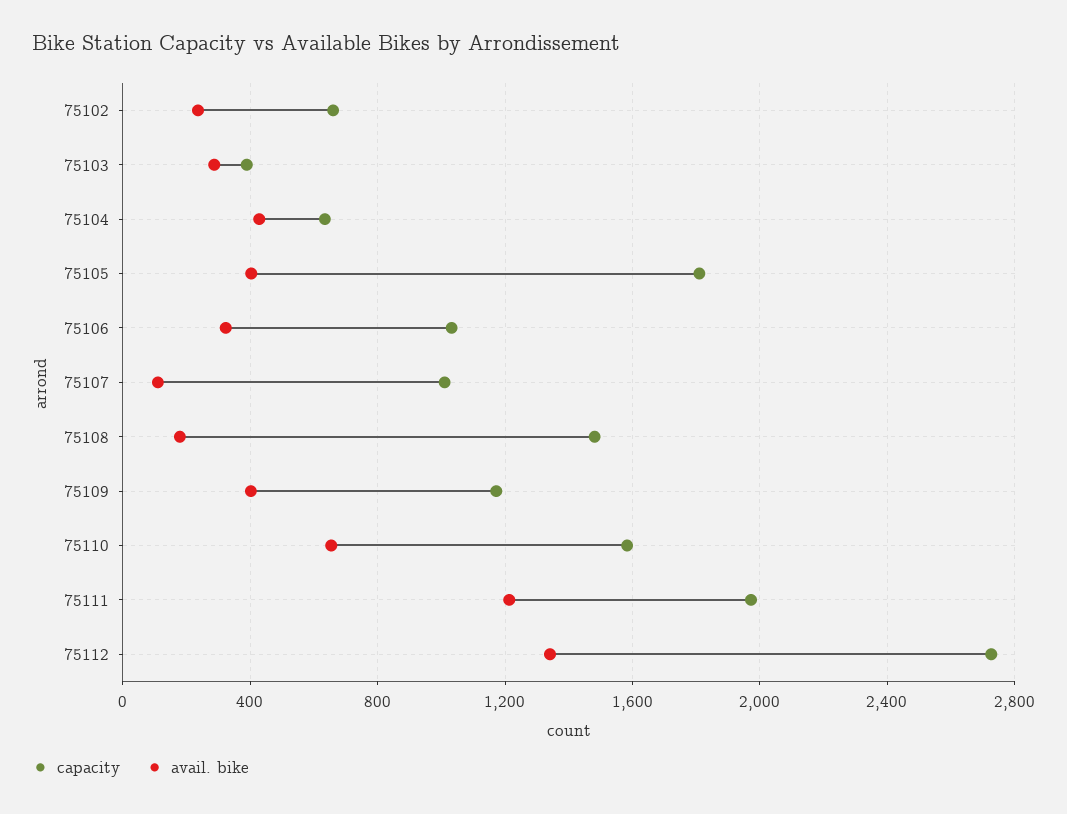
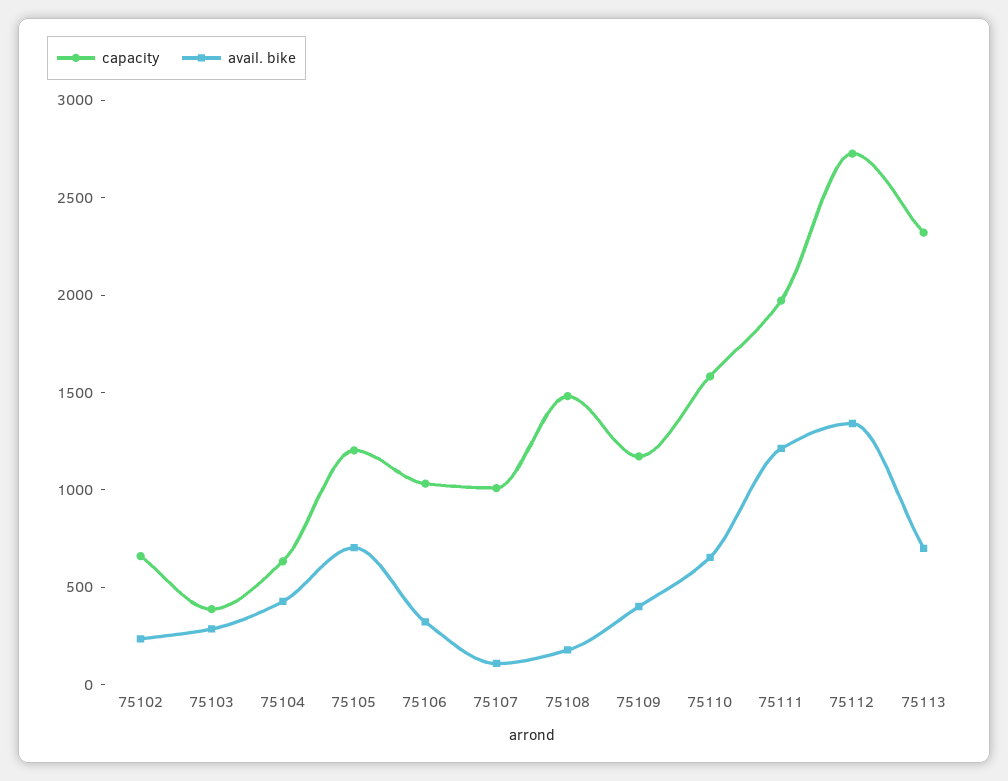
capacity, 75105: 1800 -> 1200
avail. bike, 75105: 400 -> 700
capacity, 75113: none -> 2300
avail. bike, 75113: none -> 700

